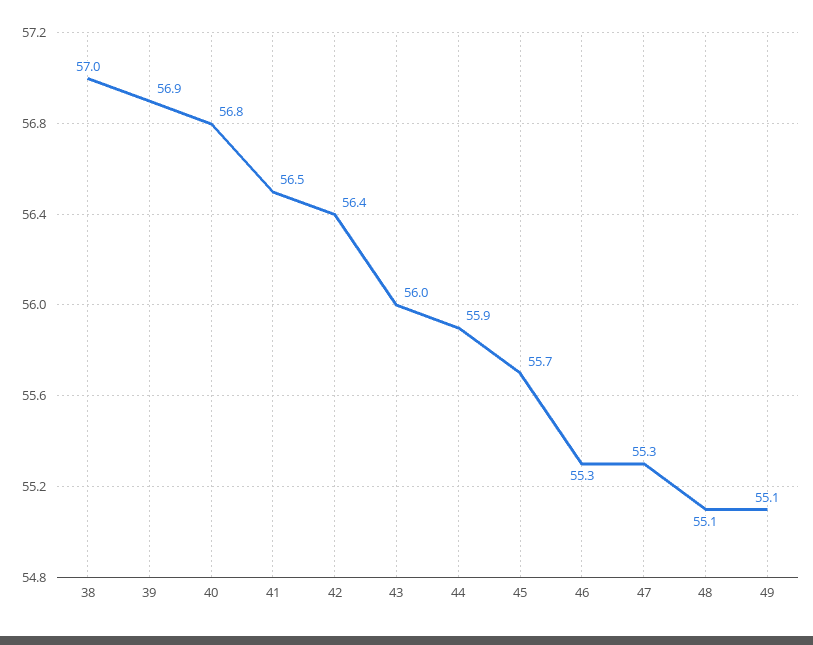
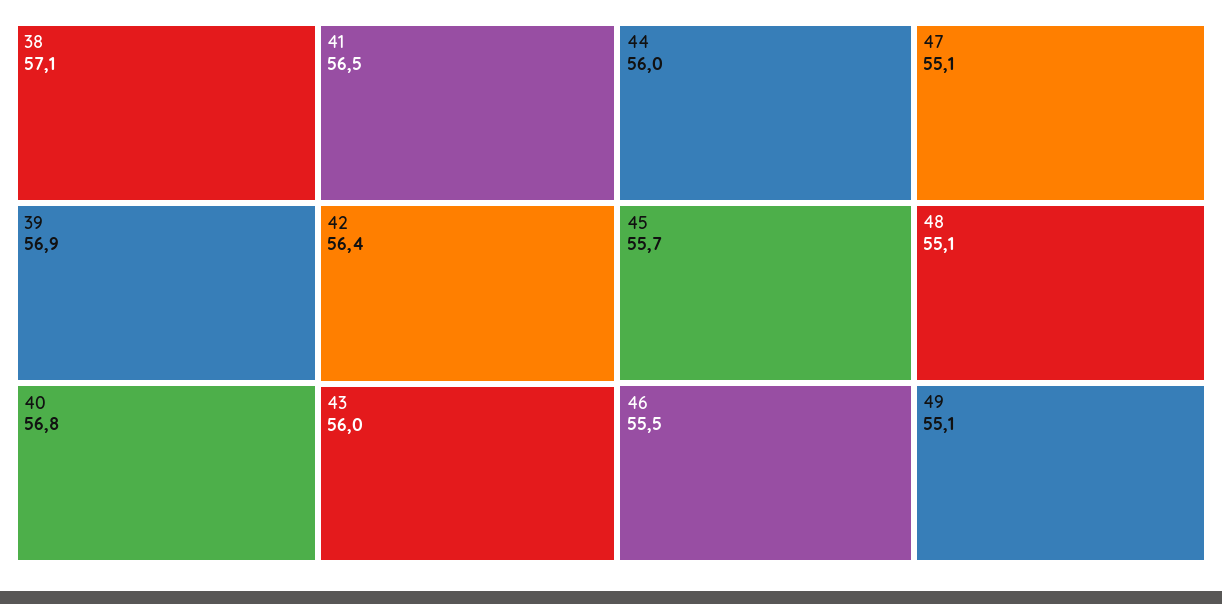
38: 57 -> 57.1
44: 55.9 -> 56
46: 55.3 -> 55.5
47: 55.3 -> 55.1

